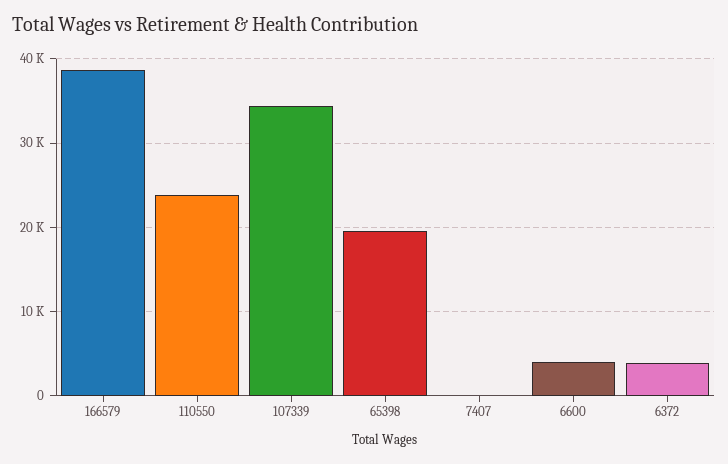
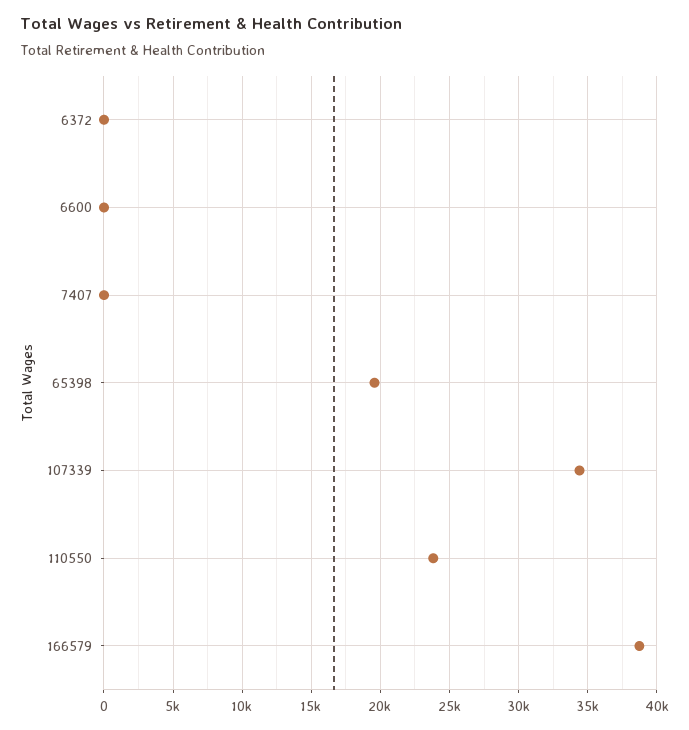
6600: 4000 -> 0
6372: 4000 -> 0

